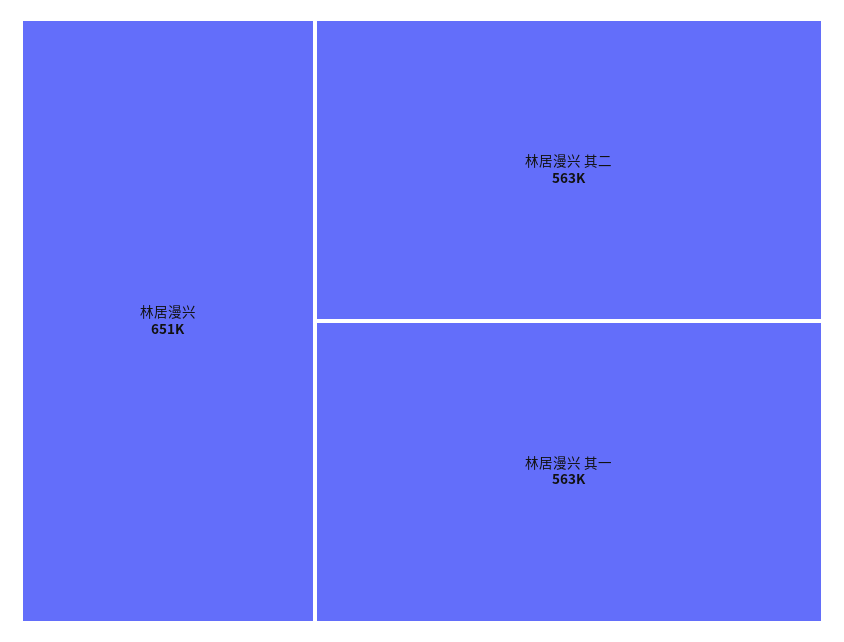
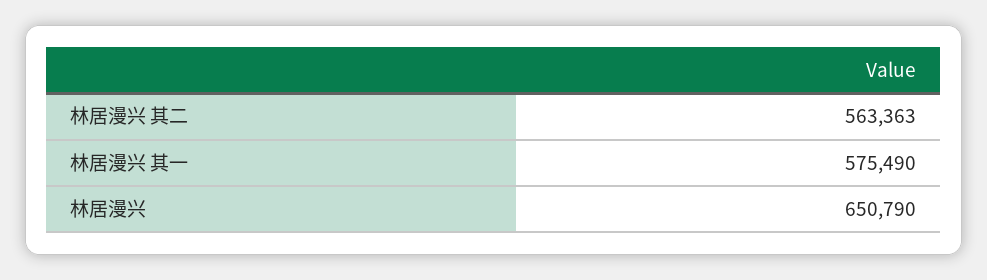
林居漫兴 其一: 563000 -> 575490

